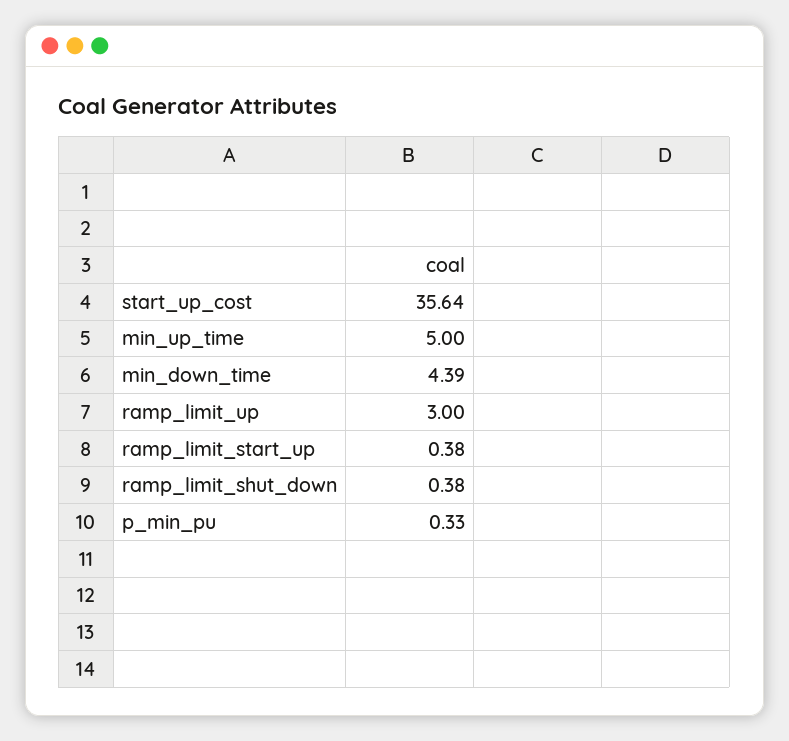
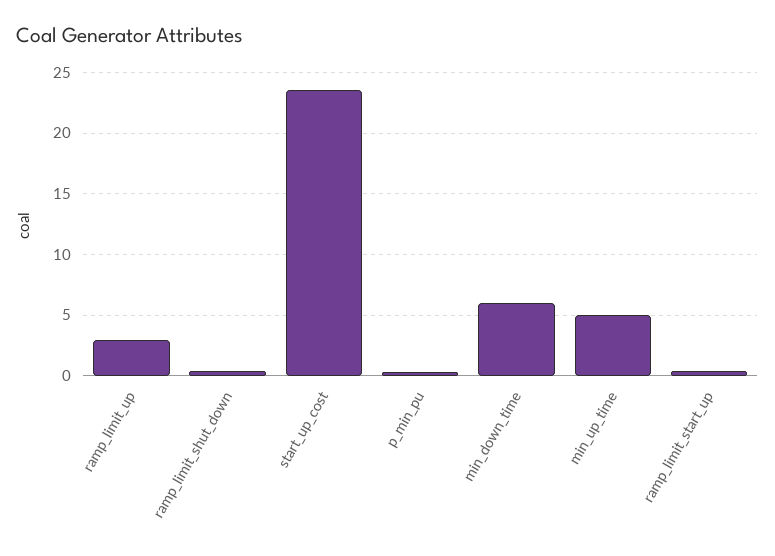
start_up_cost: 35.64 -> 23.5
min_down_time: 4.39 -> 6

